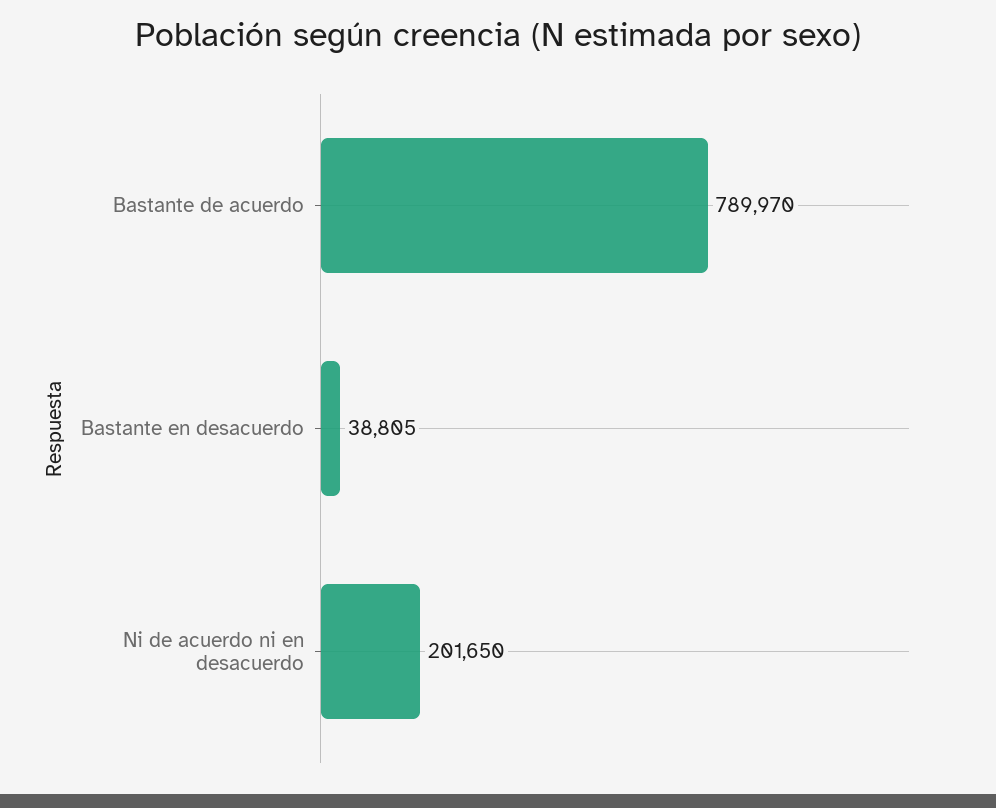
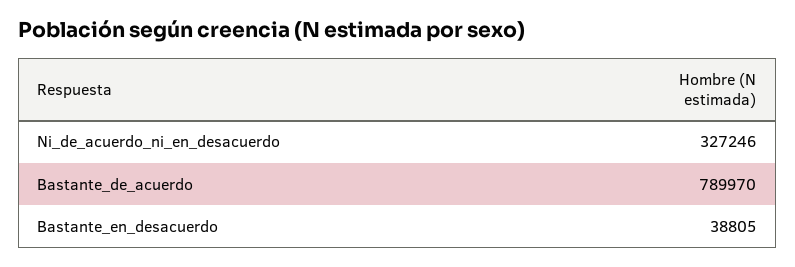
Ni de acuerdo ni en desacuerdo: 201650 -> 327246

